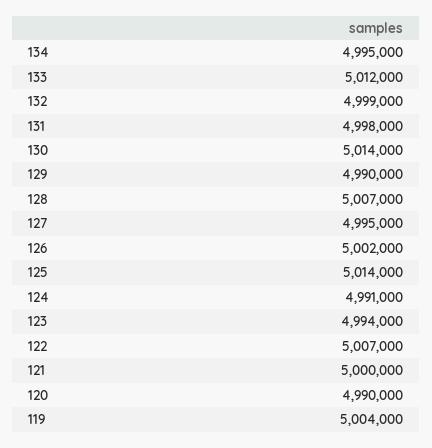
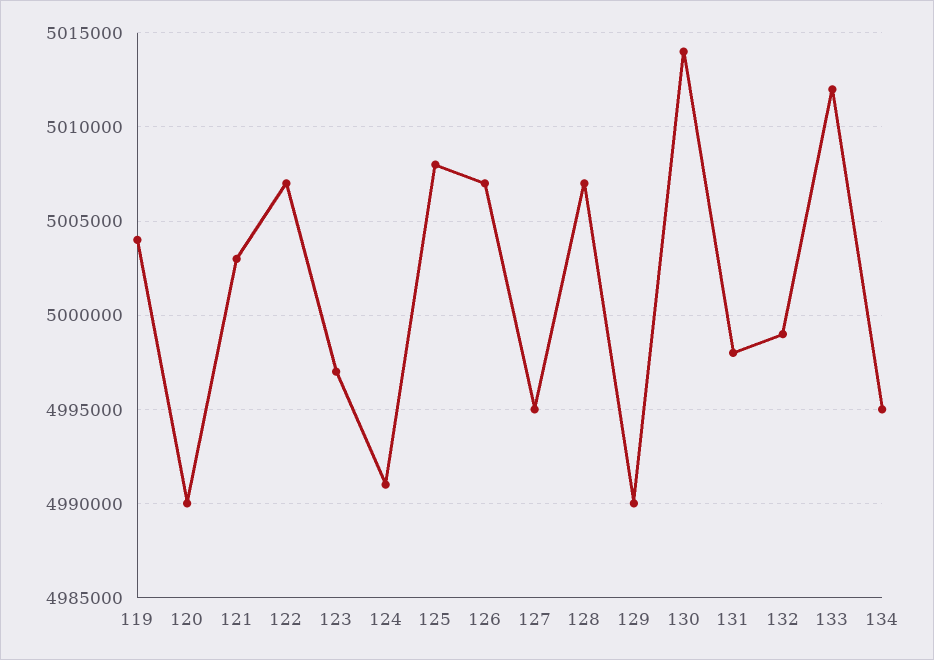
126: 5002000 -> 5007000
125: 5014000 -> 5008000
123: 4994000 -> 4997000
121: 5000000 -> 5003000

